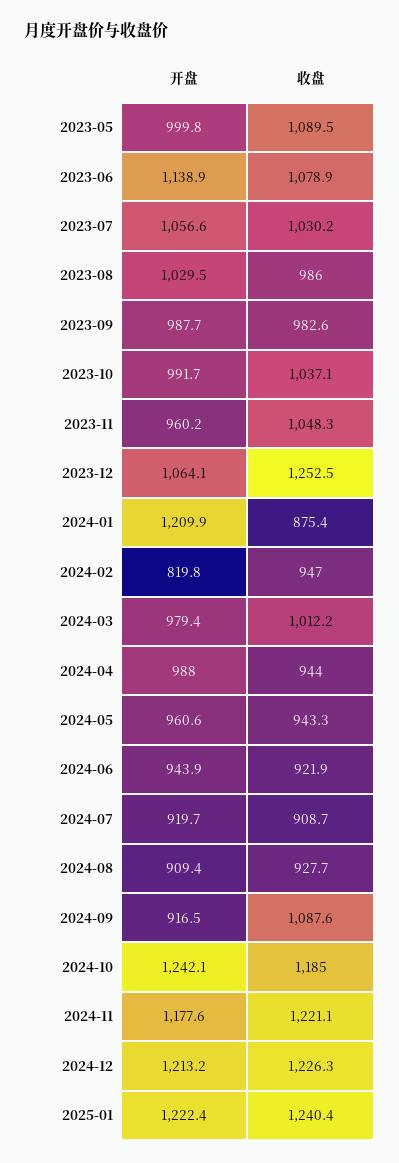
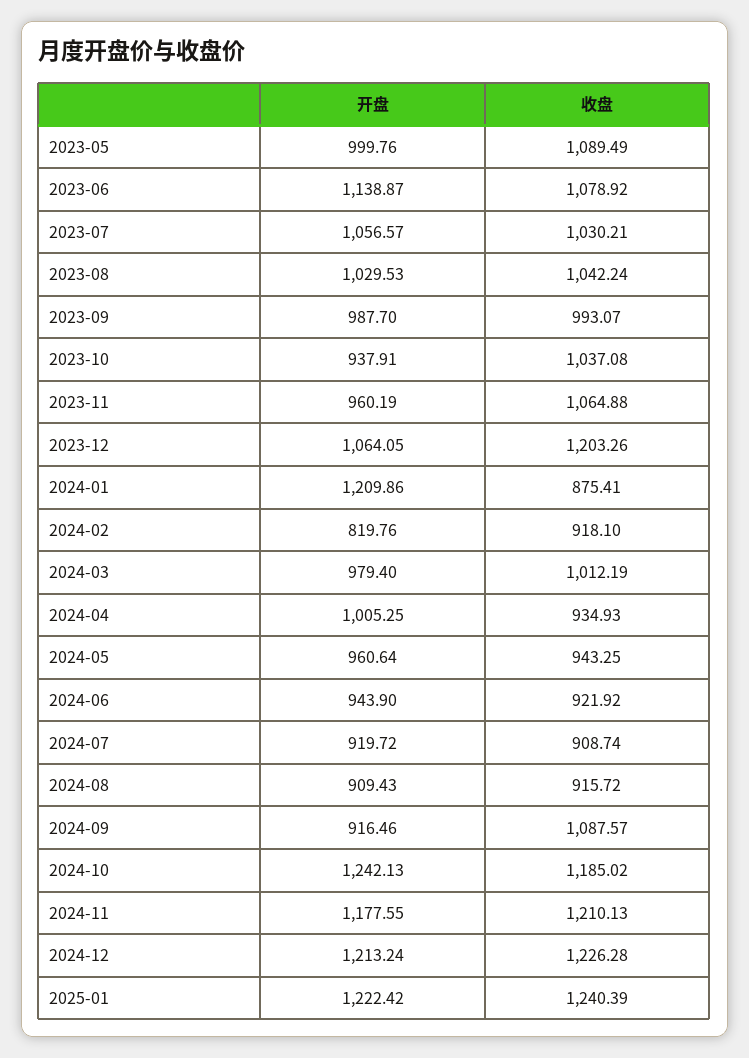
收盘, 2023-08: 986 -> 1042.24
收盘, 2023-09: 982.6 -> 993.07
开盘, 2023-10: 991.7 -> 937.91
收盘, 2023-11: 1048.3 -> 1064.88
收盘, 2023-12: 1252.5 -> 1203.26
收盘, 2024-02: 947 -> 918.1
开盘, 2024-04: 988 -> 1005.25
收盘, 2024-04: 944 -> 934.93
收盘, 2024-08: 927.7 -> 915.72
收盘, 2024-11: 1221.1 -> 1210.13

